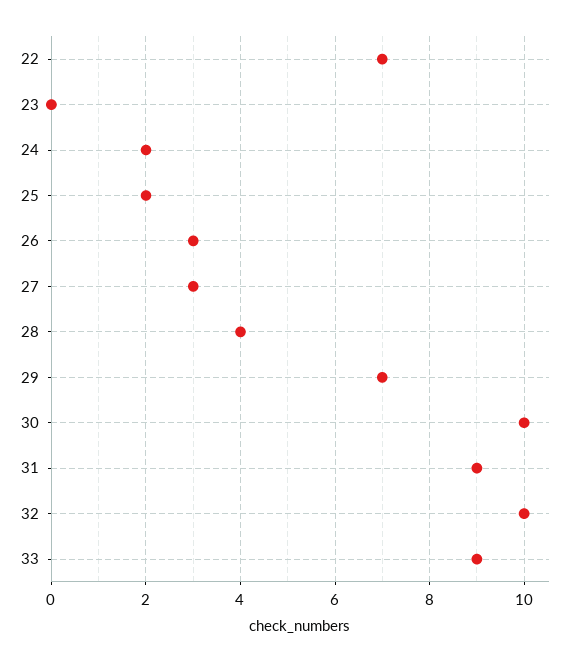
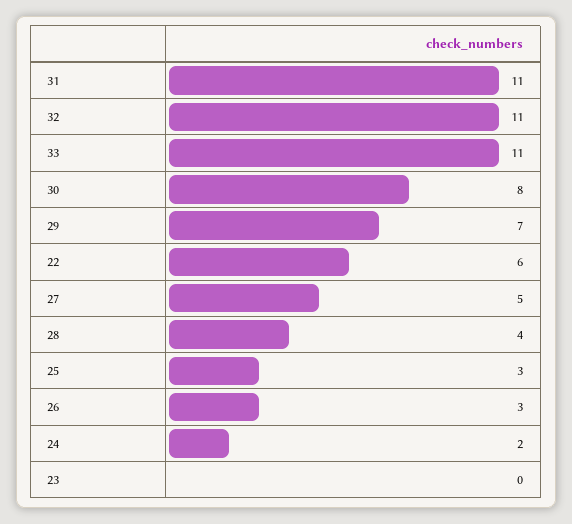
22: 7 -> 6
25: 2 -> 3
27: 3 -> 5
30: 10 -> 8
31: 9 -> 11
32: 10 -> 11
33: 9 -> 11

